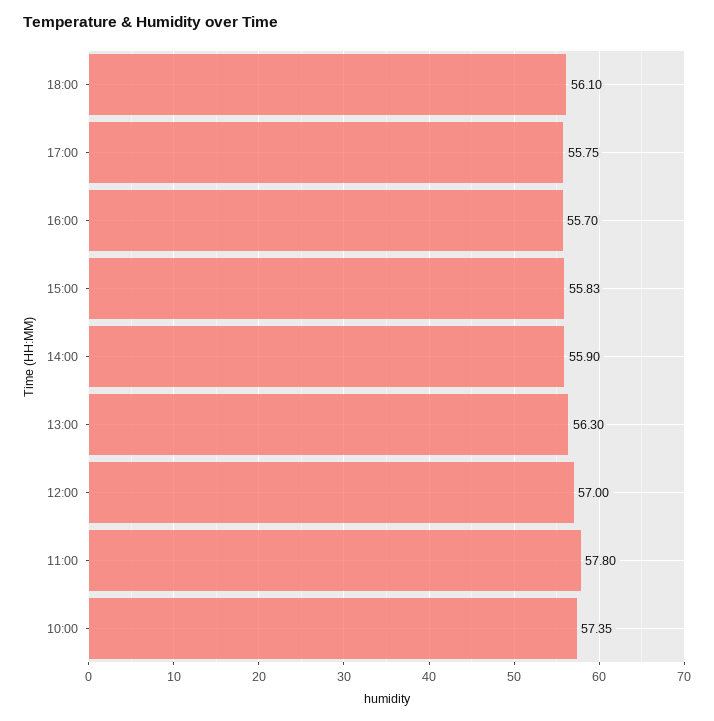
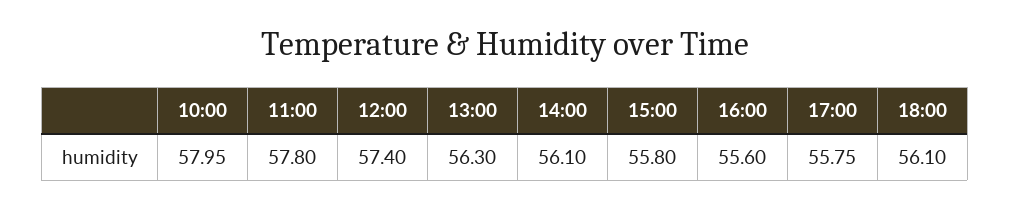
16:00: 55.7 -> 55.6
15:00: 55.83 -> 55.8
14:00: 55.9 -> 56.1
12:00: 57 -> 57.4
10:00: 57.35 -> 57.95

